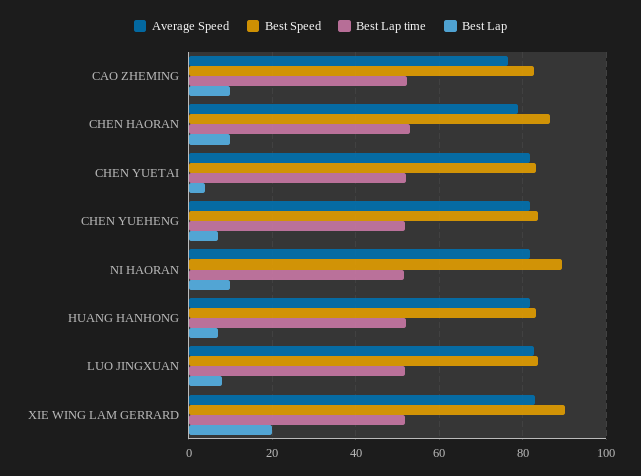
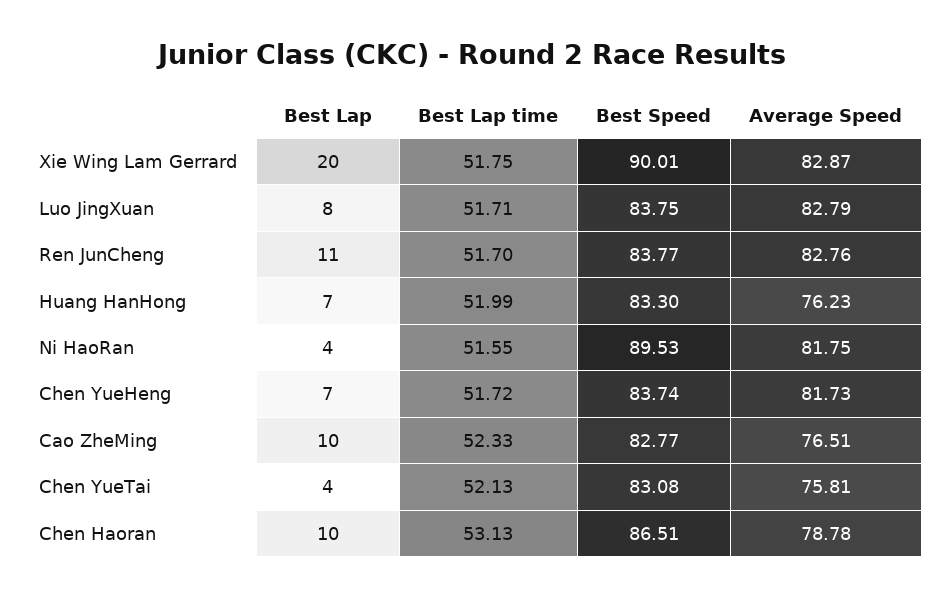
Average Speed, CHEN YUETAI: 82 -> 75.81
Best Lap, NI HAORAN: 10 -> 4
Average Speed, HUANG HANHONG: 82 -> 76.23
Best Lap, Ren JunCheng: none -> 11
Best Lap time, Ren JunCheng: none -> 51.7
Best Speed, Ren JunCheng: none -> 83.77
Average Speed, Ren JunCheng: none -> 82.76

